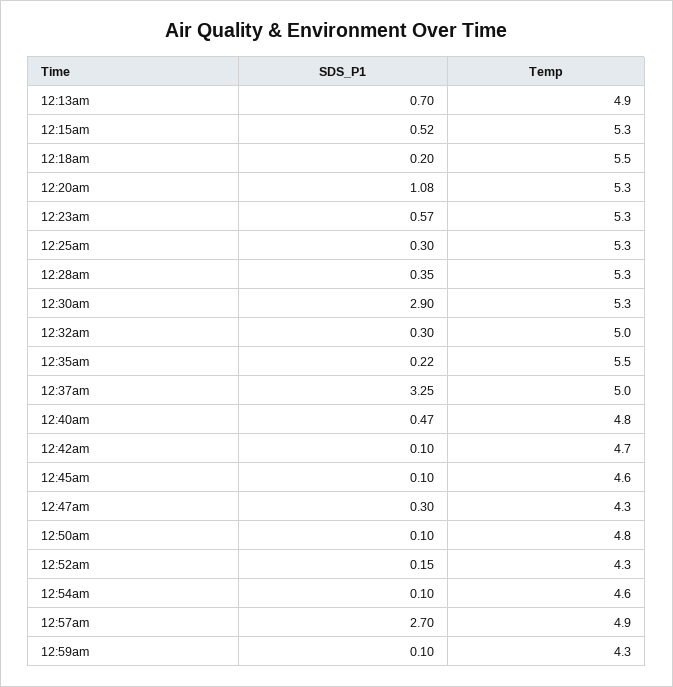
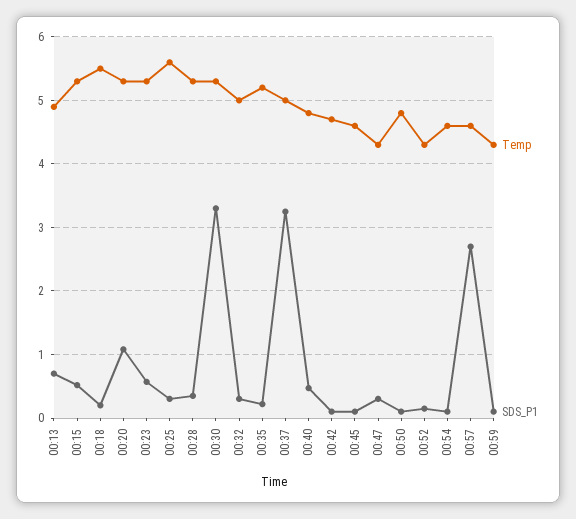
Temp, 12:25am: 5.3 -> 5.6
SDS_P1, 12:30am: 2.9 -> 3.3
Temp, 12:35am: 5.5 -> 5.2
Temp, 12:57am: 4.9 -> 4.6

